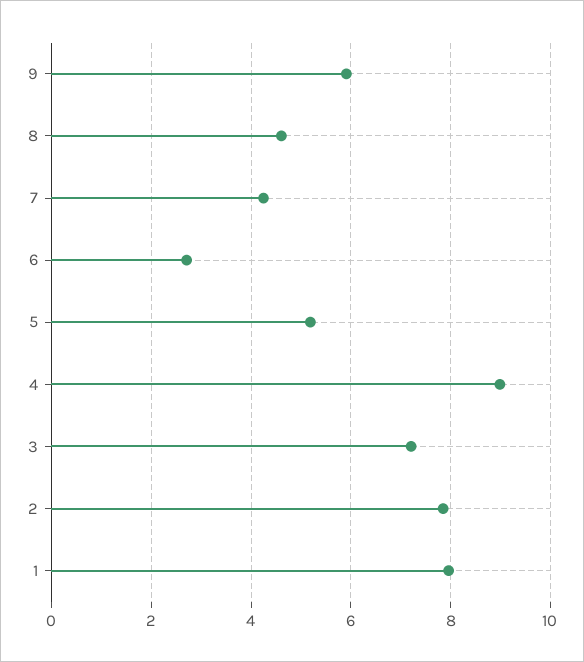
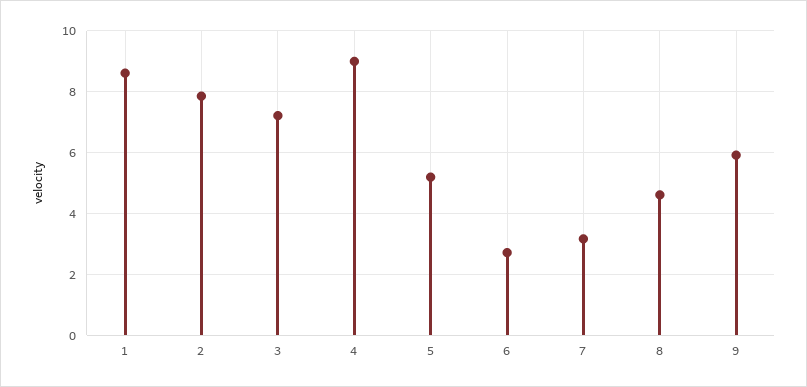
7: 4.2 -> 3.2
1: 8 -> 8.6

